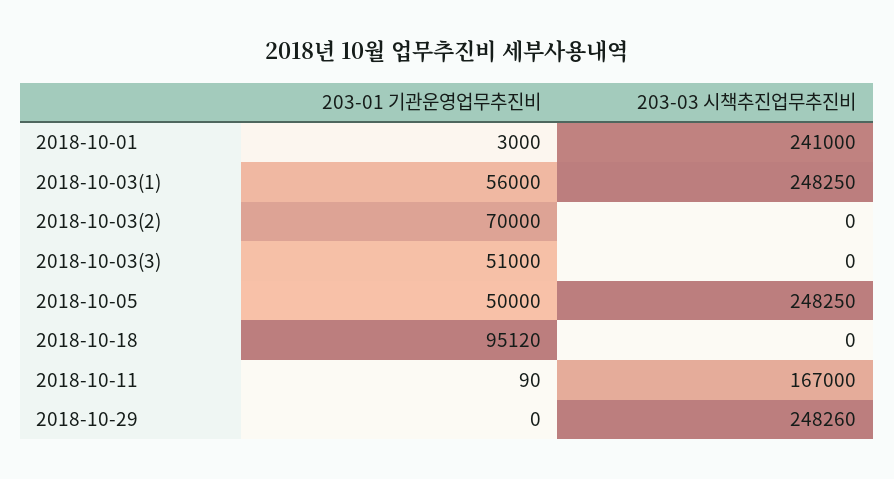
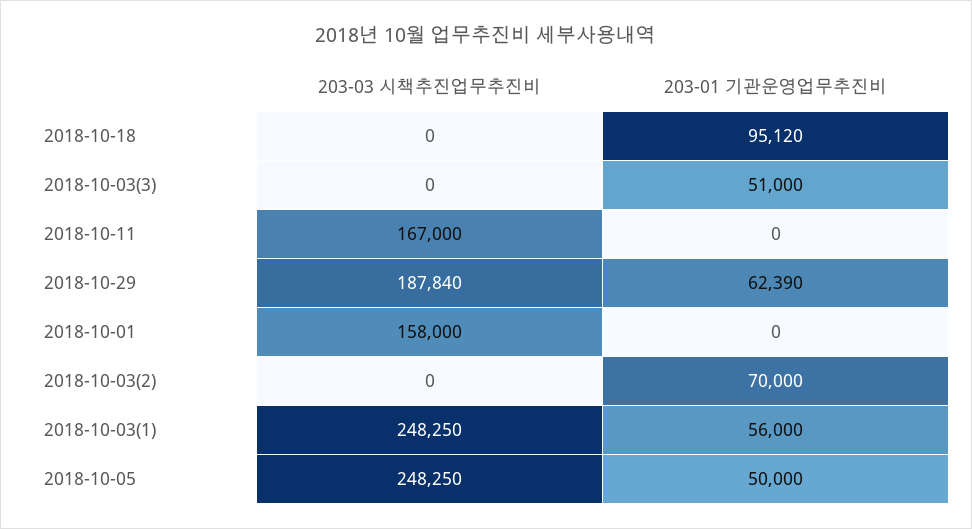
203-01 기관운영업무추진비, 2018-10-01: 3000 -> 0
203-03 시책추진업무추진비, 2018-10-01: 241000 -> 158000
203-01 기관운영업무추진비, 2018-10-11: 90 -> 0
203-01 기관운영업무추진비, 2018-10-29: 0 -> 62390
203-03 시책추진업무추진비, 2018-10-29: 248260 -> 187840

